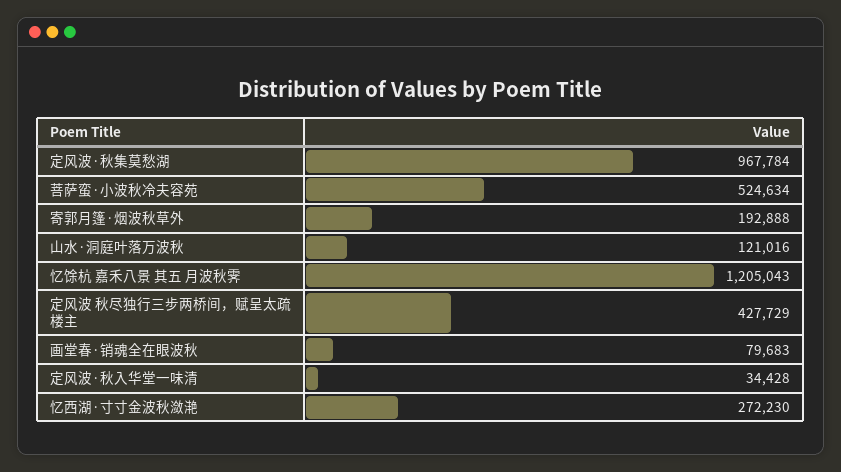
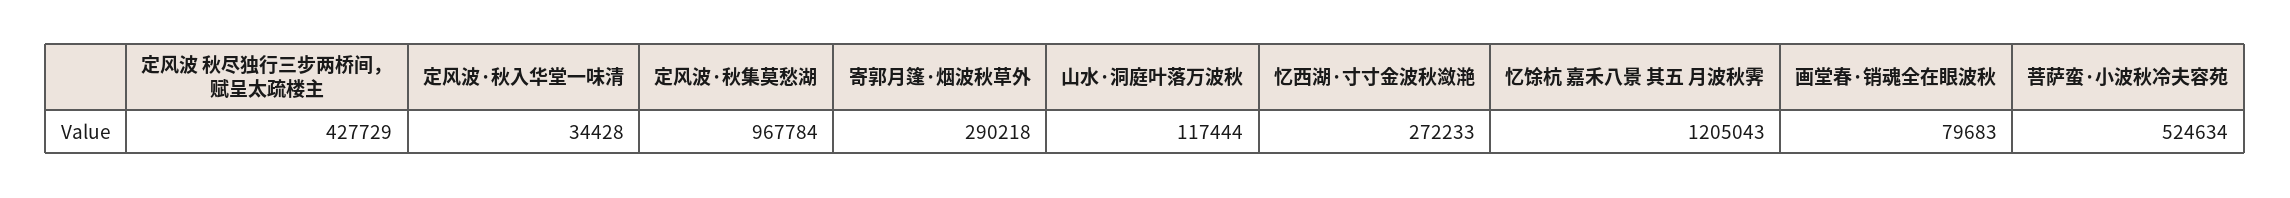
寄郭月篷·烟波秋草外: 192888 -> 290218
山水·洞庭叶落万波秋: 121016 -> 117444
忆西湖·寸寸金波秋潋滟: 272230 -> 272233

